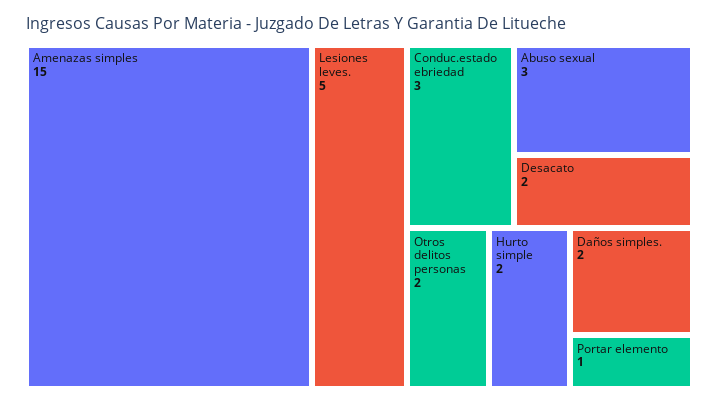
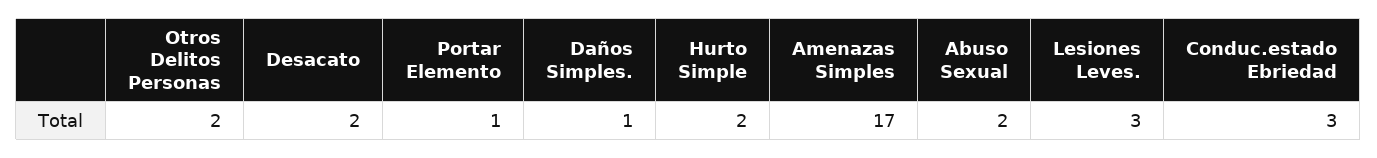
Amenazas simples: 15 -> 17
Lesiones leves.: 5 -> 3
Abuso sexual: 3 -> 2
Daños simples.: 2 -> 1

